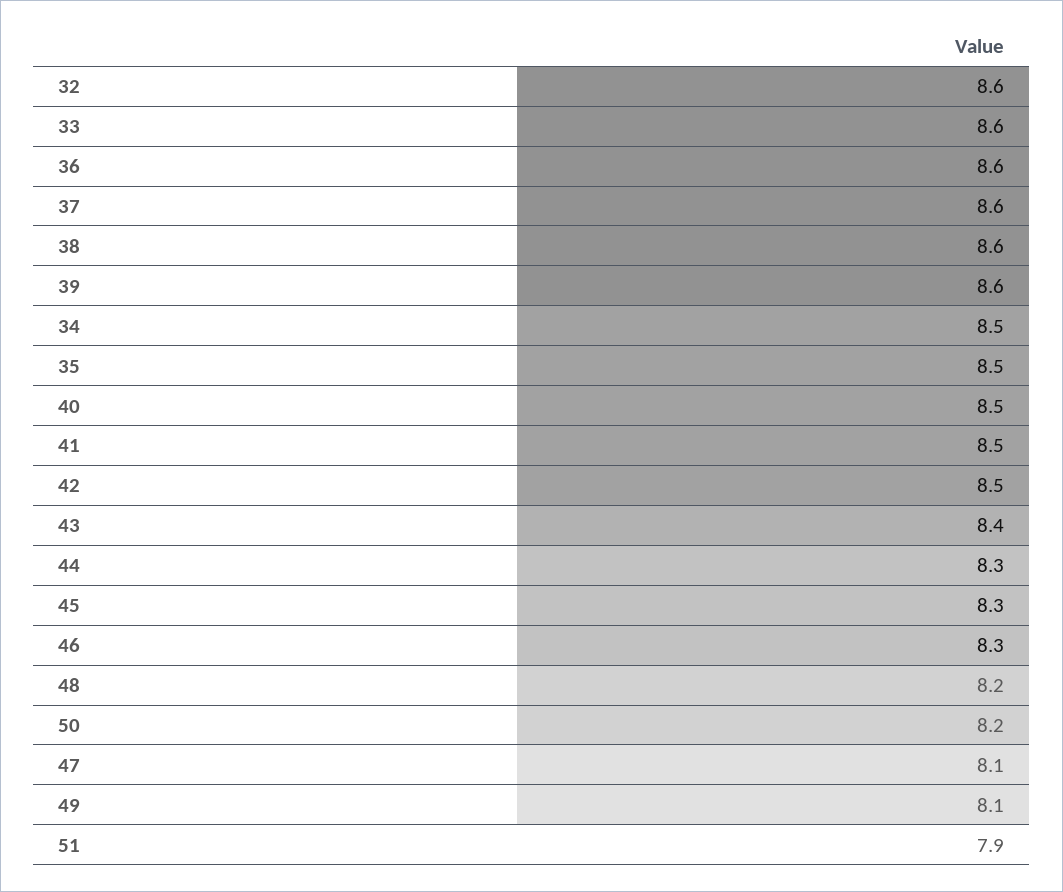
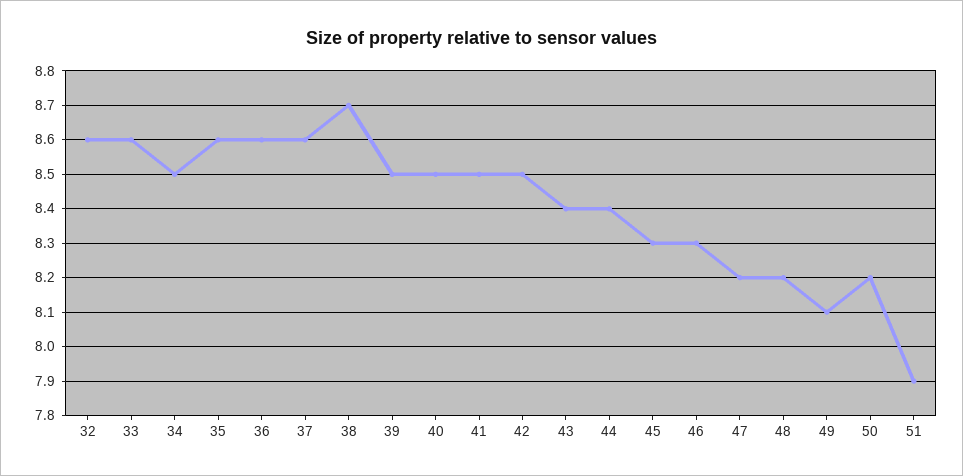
38: 8.6 -> 8.7
39: 8.6 -> 8.5
35: 8.5 -> 8.6
44: 8.3 -> 8.4
47: 8.1 -> 8.2

